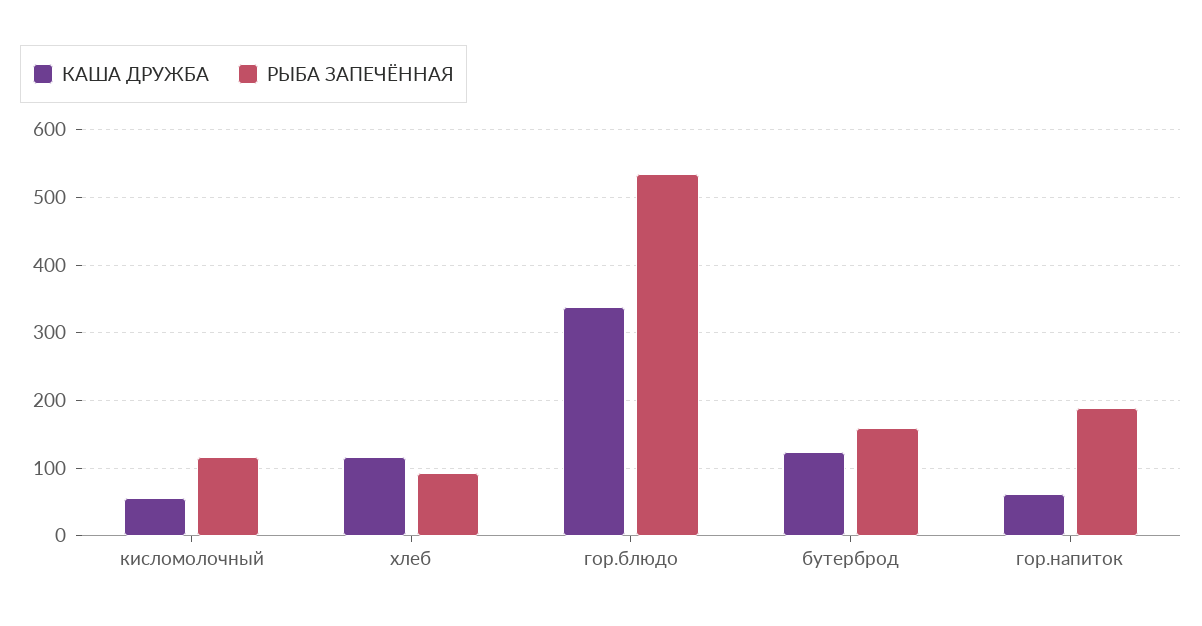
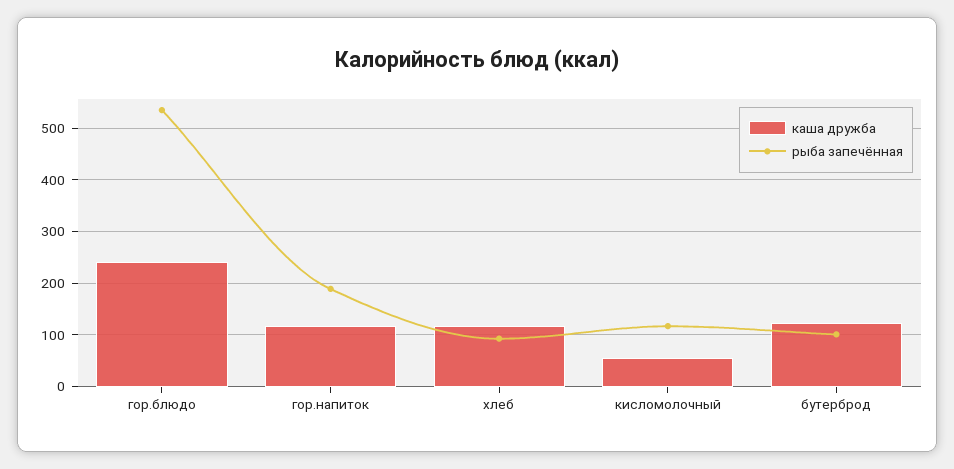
КАША ДРУЖБА, гор.блюдо: 340 -> 240
РЫБА ЗАПЕЧЁННАЯ, бутерброд: 160 -> 100
КАША ДРУЖБА, гор.напиток: 60 -> 120

